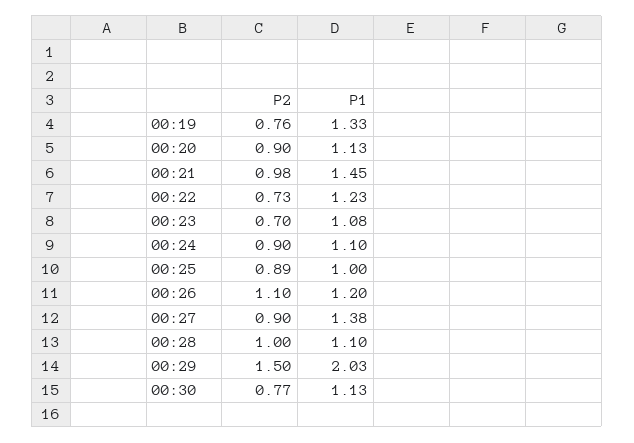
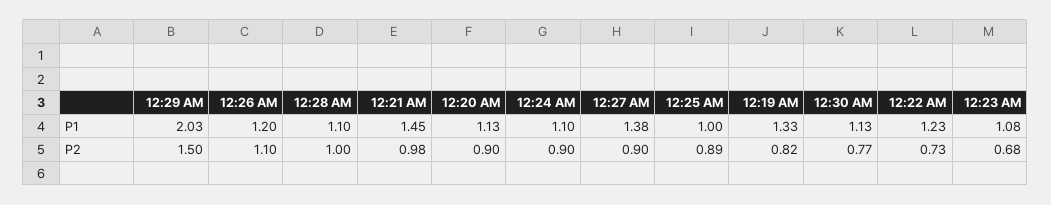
P2, 00:19: 0.76 -> 0.82
P2, 00:23: 0.7 -> 0.68

